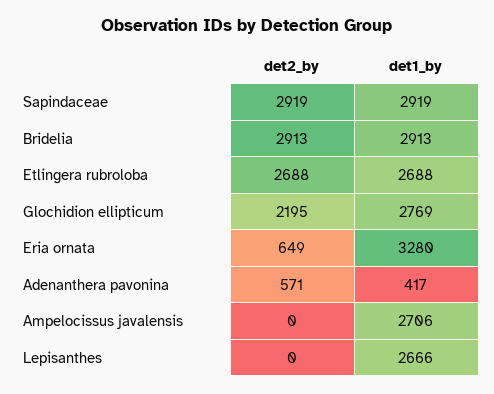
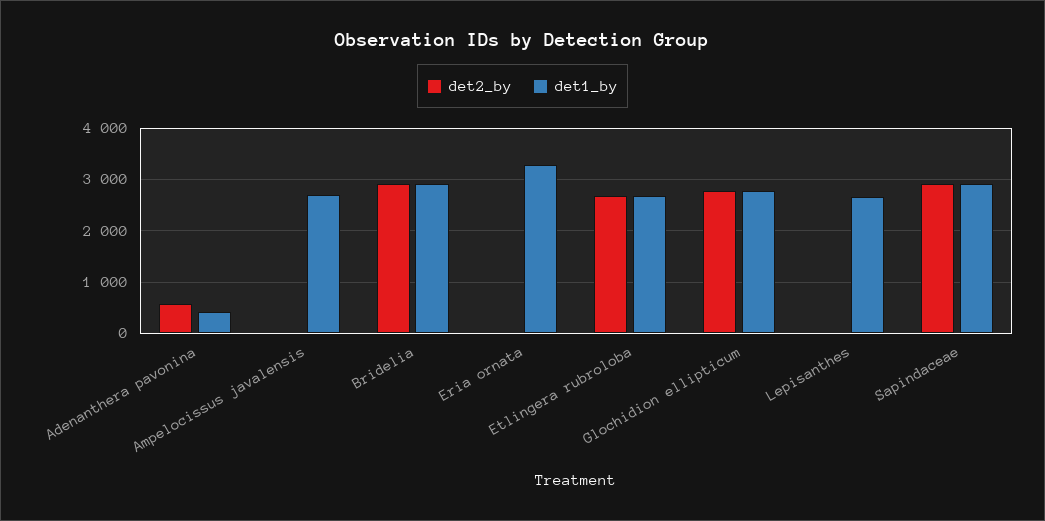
det2_by, Glochidion ellipticum: 2195 -> 2800
det2_by, Eria ornata: 649 -> 0

